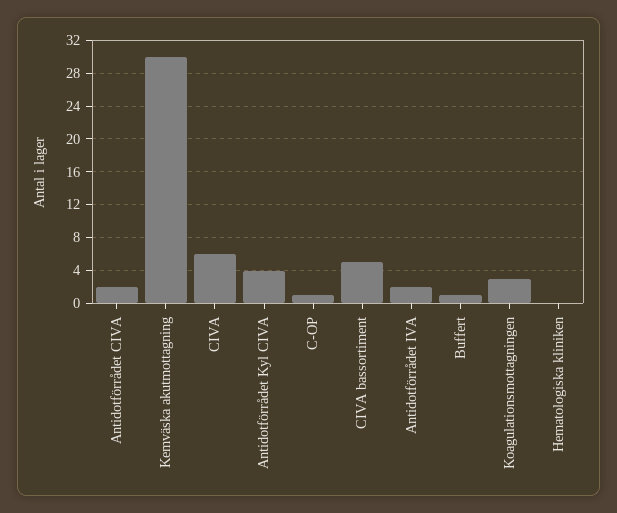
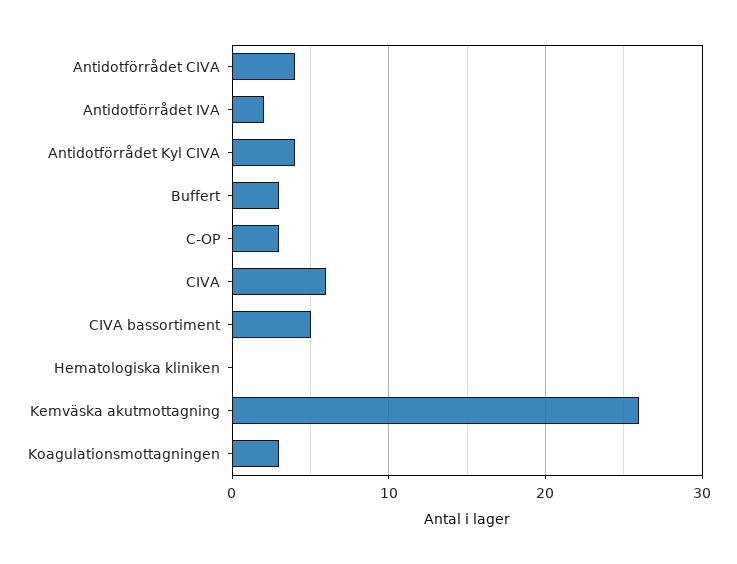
Antidotförrådet CIVA: 2 -> 4
Kemväska akutmottagning: 30 -> 26
C-OP: 1 -> 3
Buffert: 1 -> 3

